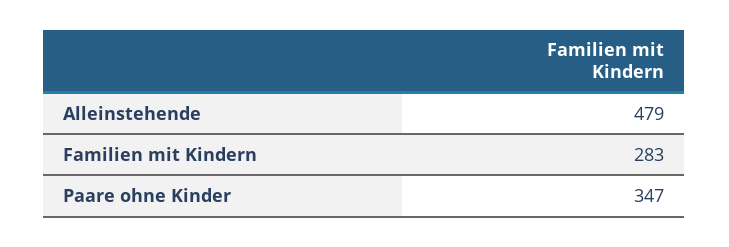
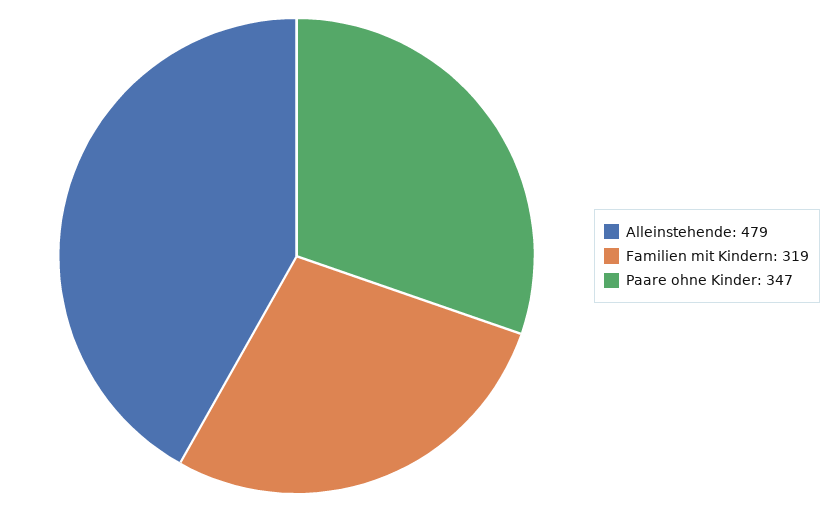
Familien mit Kindern: 283 -> 319

